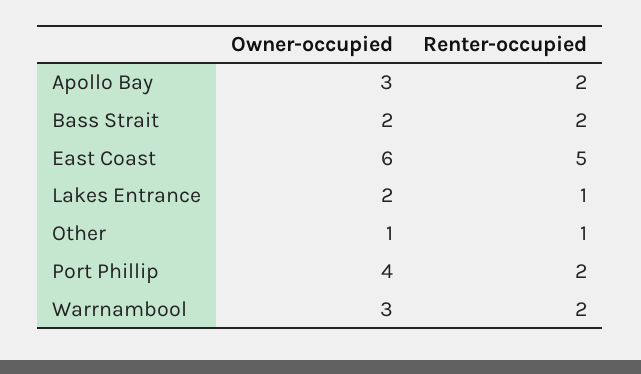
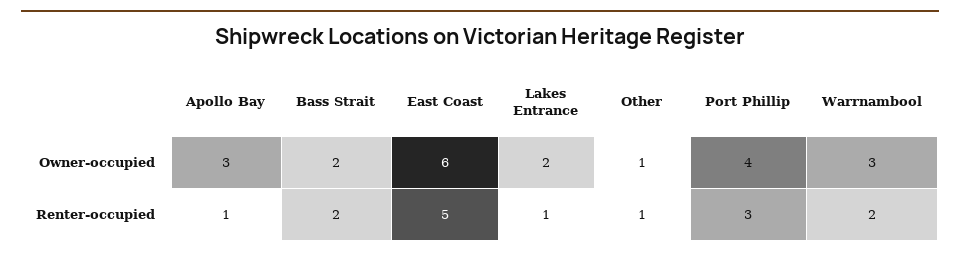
Renter-occupied, Apollo Bay: 2 -> 1
Renter-occupied, Port Phillip: 2 -> 3

